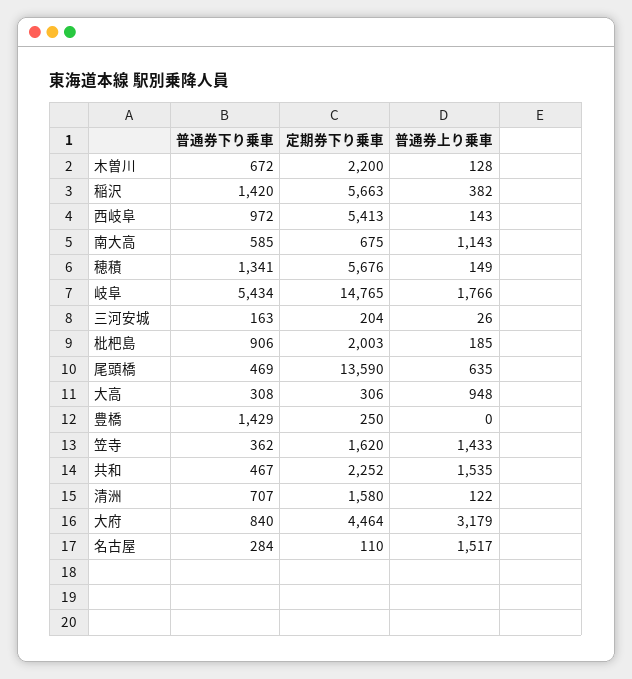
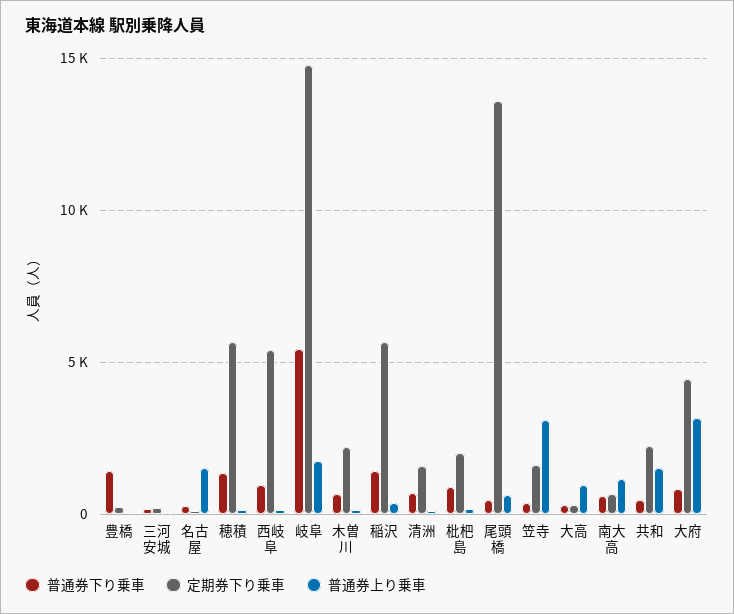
普通券上り乗車, 笠寺: 1433 -> 3000

